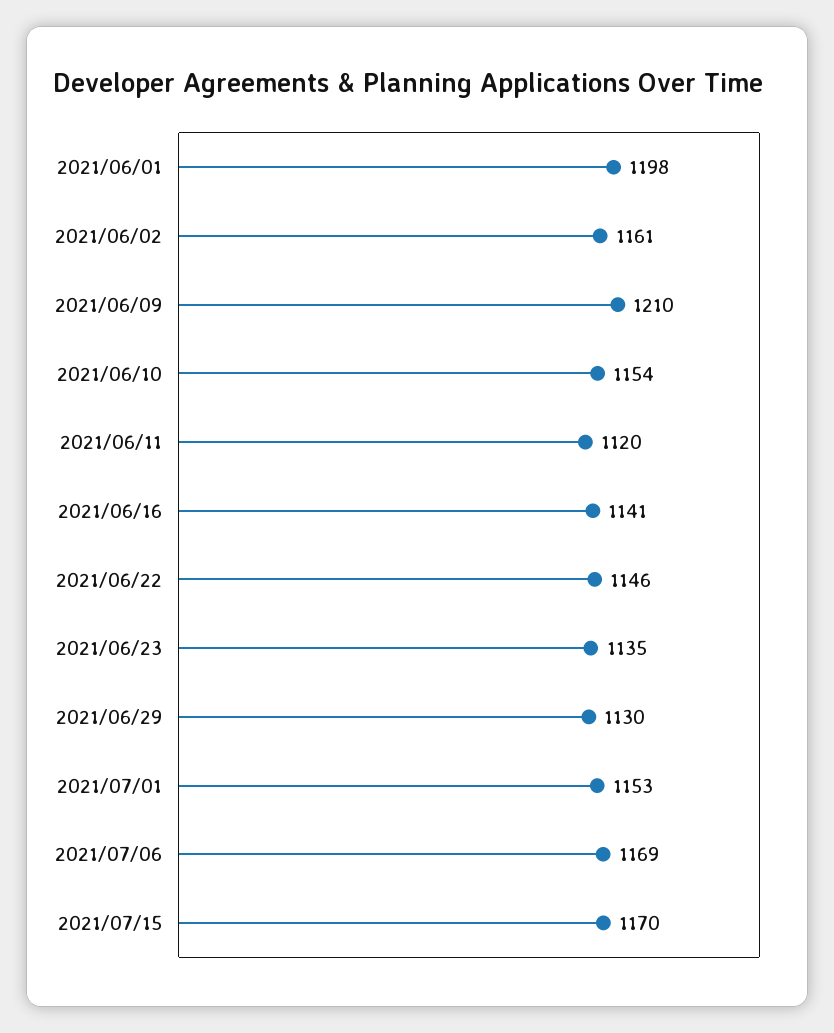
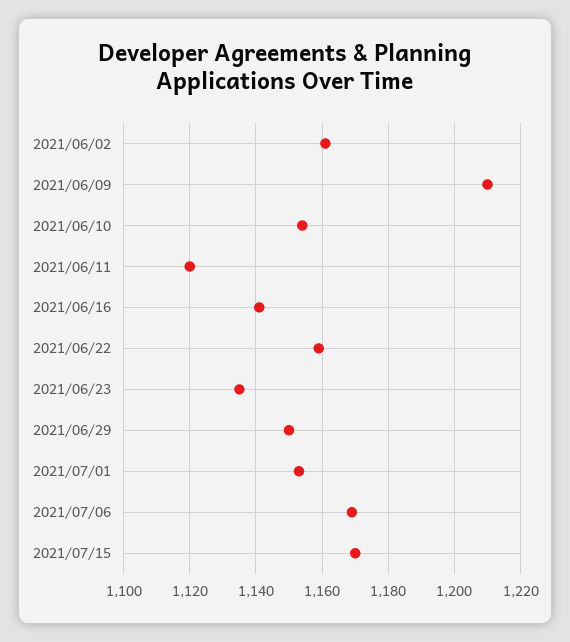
2021/06/01: 1198 -> none
2021/06/22: 1146 -> 1160
2021/06/29: 1130 -> 1150

